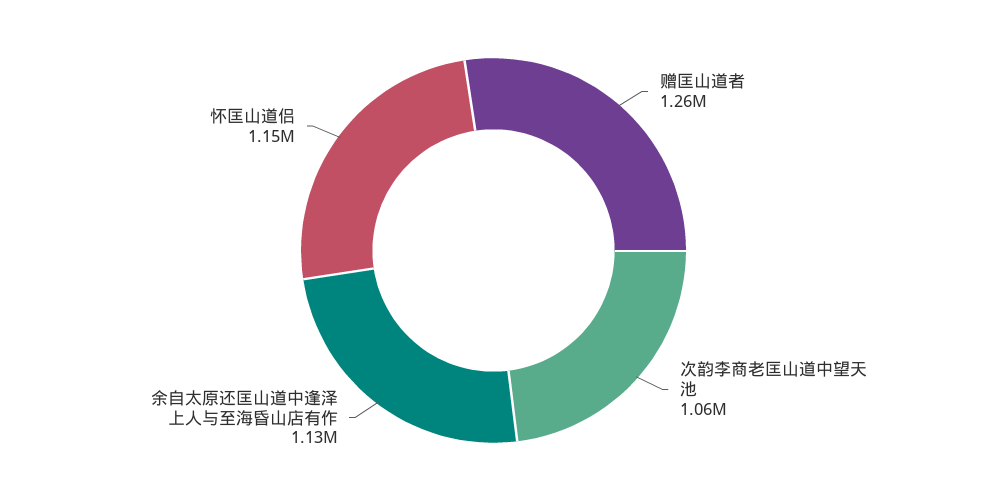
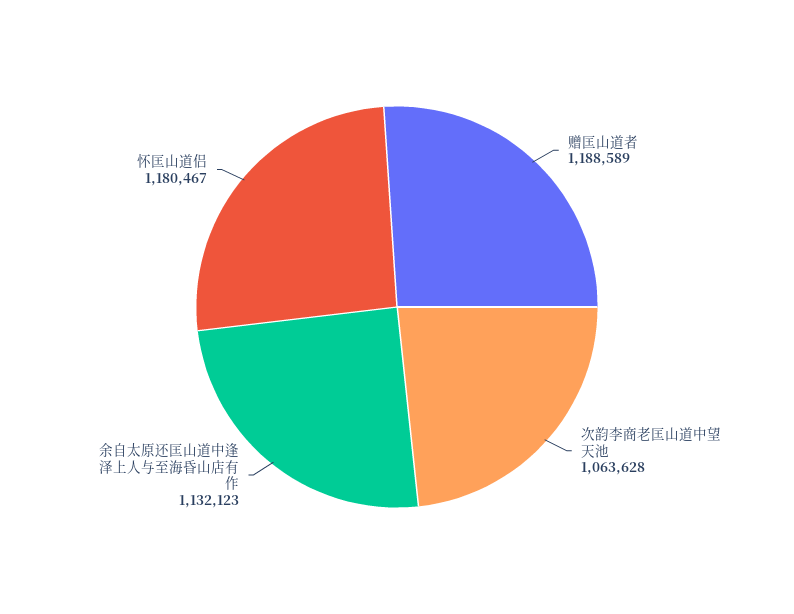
赠匡山道者: 1260000 -> 1188589
怀匡山道侣: 1150000 -> 1180467

